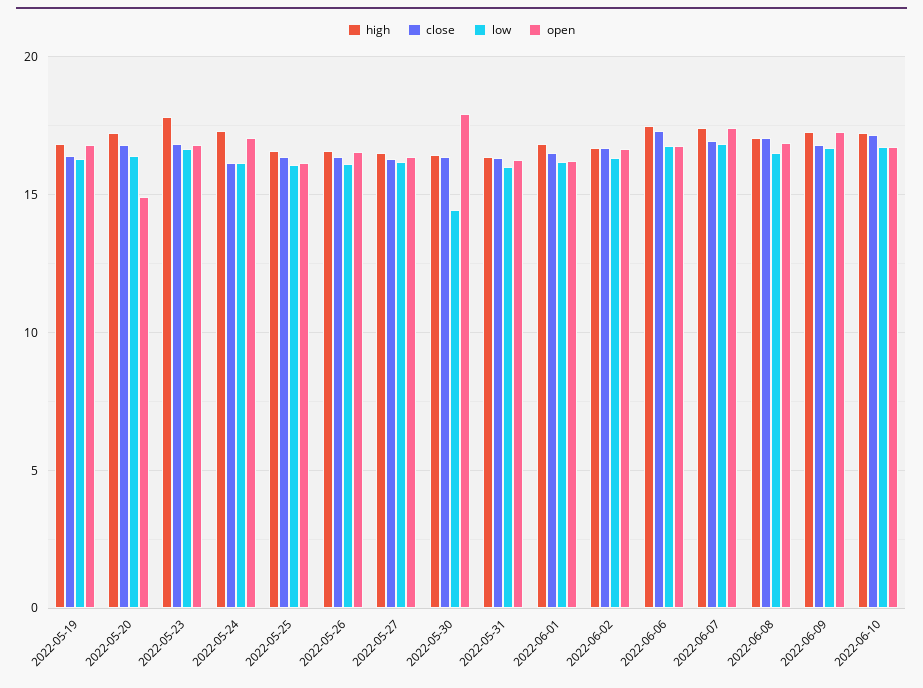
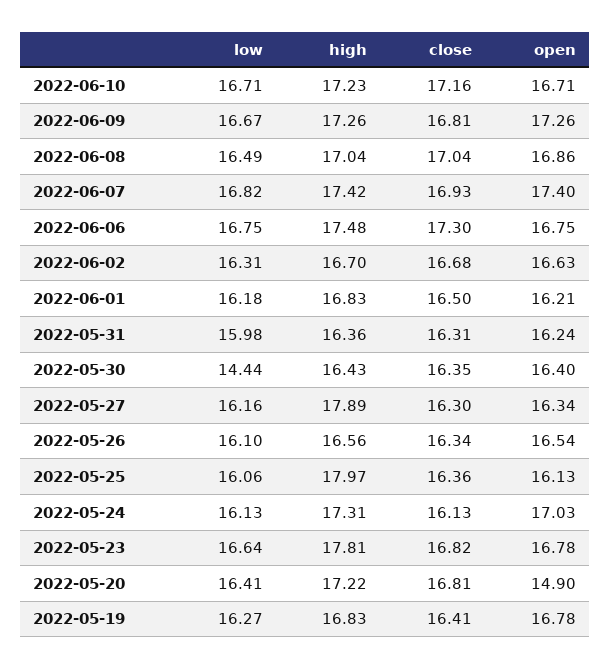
high, 2022-05-25: 16.5 -> 17.97
high, 2022-05-27: 16.5 -> 17.89
open, 2022-05-30: 18 -> 16.4

